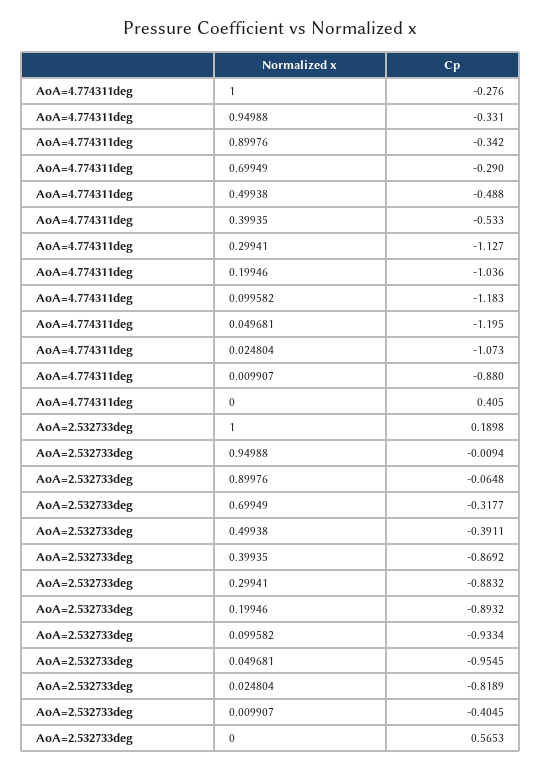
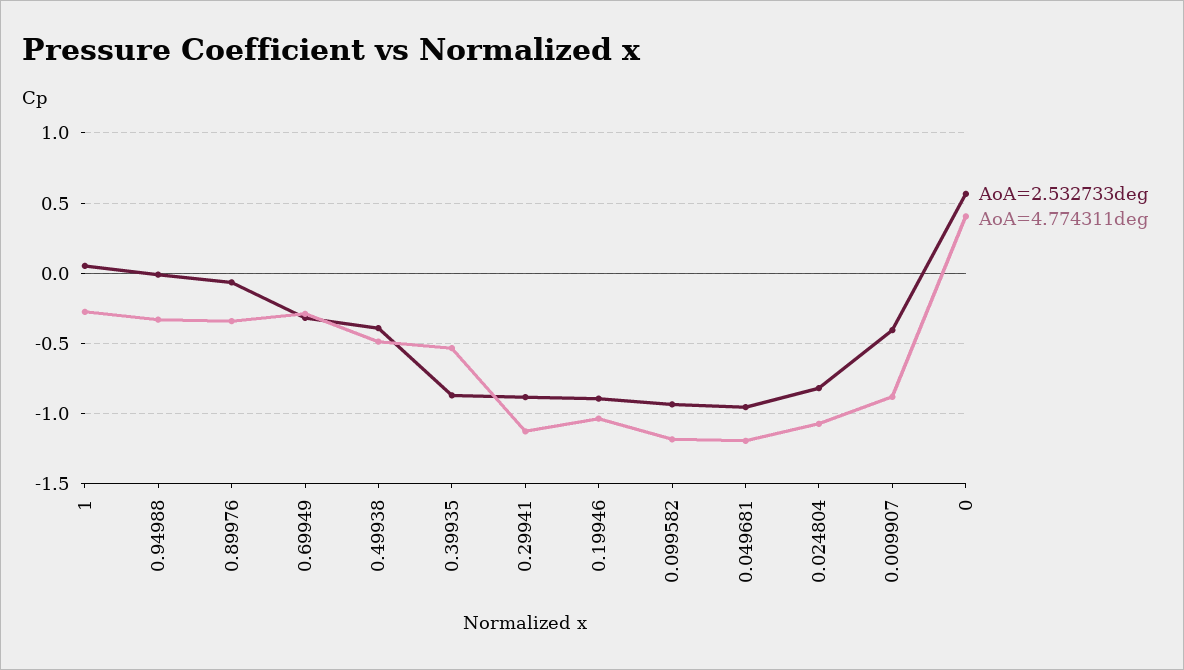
AoA=2.532733deg, 1: 0.1898 -> 0.05

